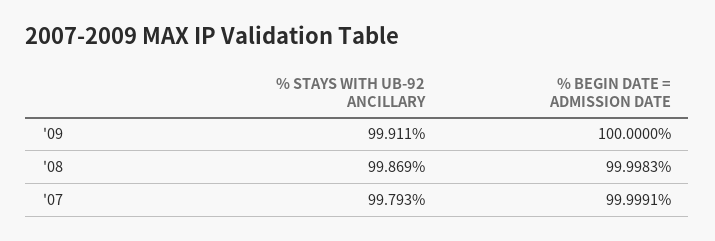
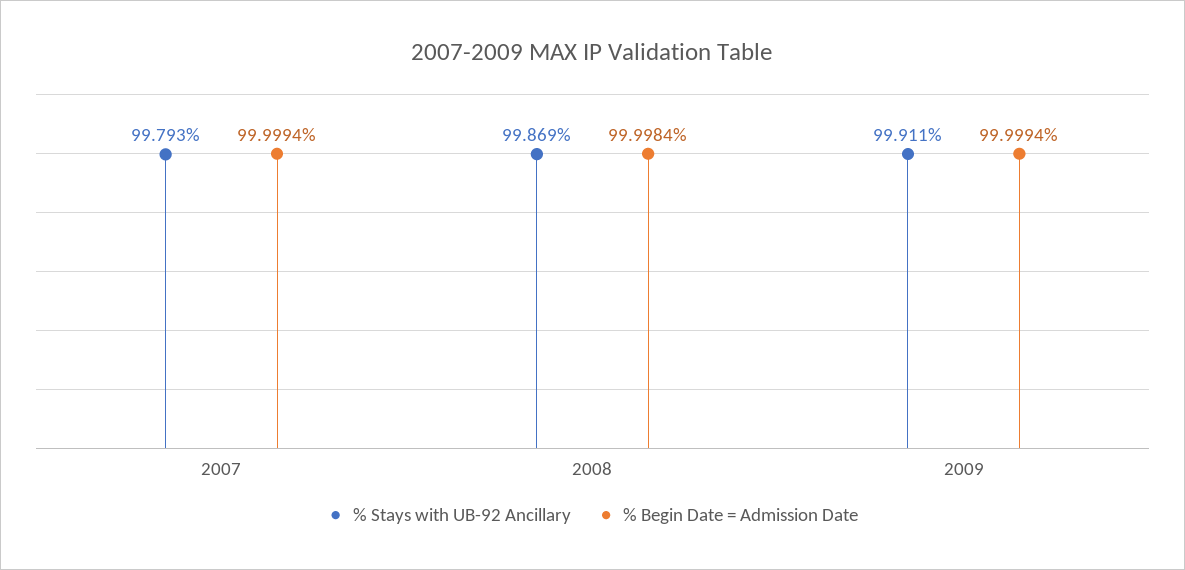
% BEGIN DATE = ADMISSION DATE, '09: 100 -> 99.9994
% BEGIN DATE = ADMISSION DATE, '08: 99.9983 -> 99.9984
% BEGIN DATE = ADMISSION DATE, '07: 99.9991 -> 99.9994

